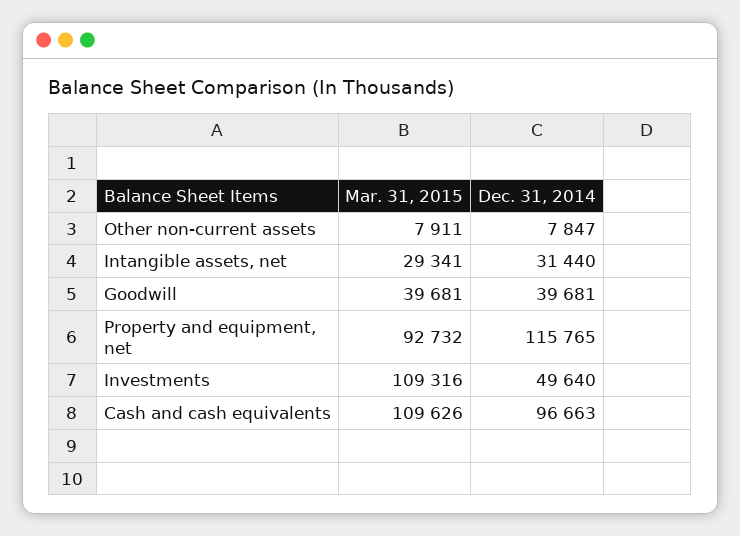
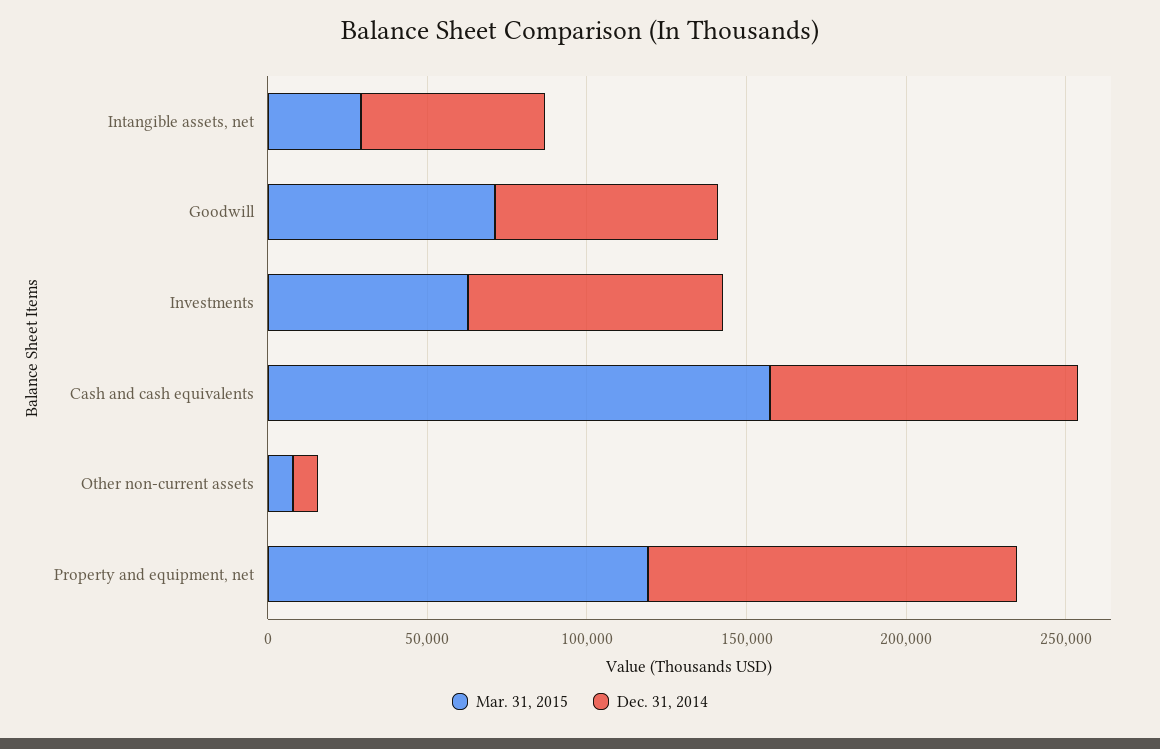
Dec. 31, 2014, Intangible assets, net: 31440 -> 60000
Mar. 31, 2015, Goodwill: 39681 -> 70000
Dec. 31, 2014, Goodwill: 39681 -> 70000
Mar. 31, 2015, Property and equipment, net: 92732 -> 120000
Mar. 31, 2015, Investments: 109316 -> 60000
Dec. 31, 2014, Investments: 49640 -> 80000
Mar. 31, 2015, Cash and cash equivalents: 109626 -> 160000

